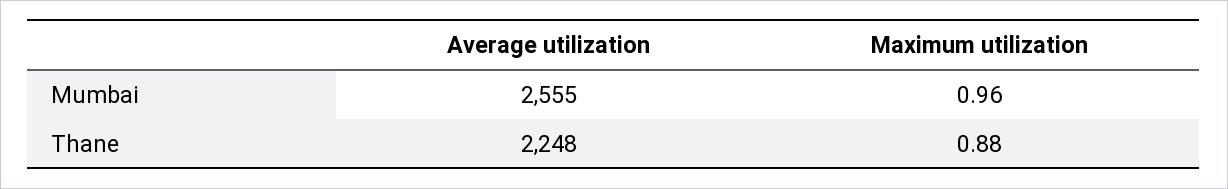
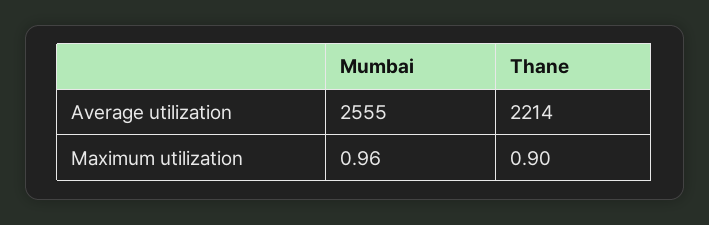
Average utilization, Thane: 2248 -> 2214
Maximum utilization, Thane: 0.88 -> 0.9

